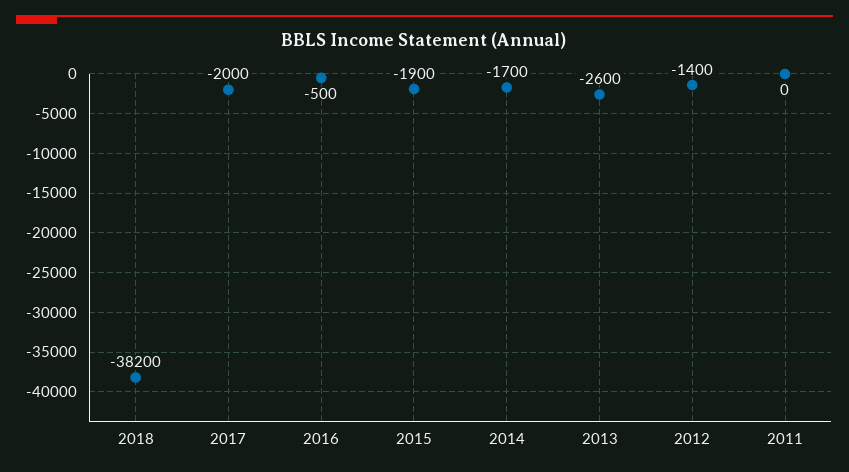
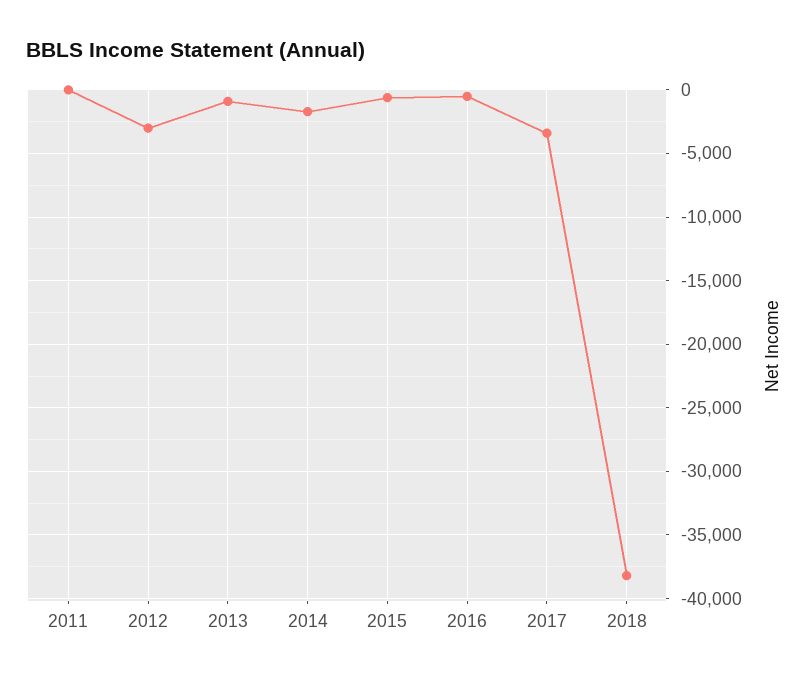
2017: -2000 -> -3500
2015: -1900 -> -500
2013: -2600 -> -1000
2012: -1400 -> -3000

